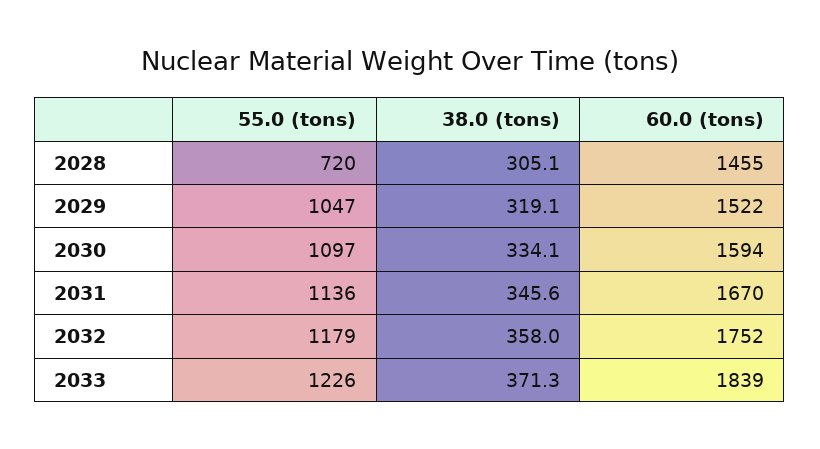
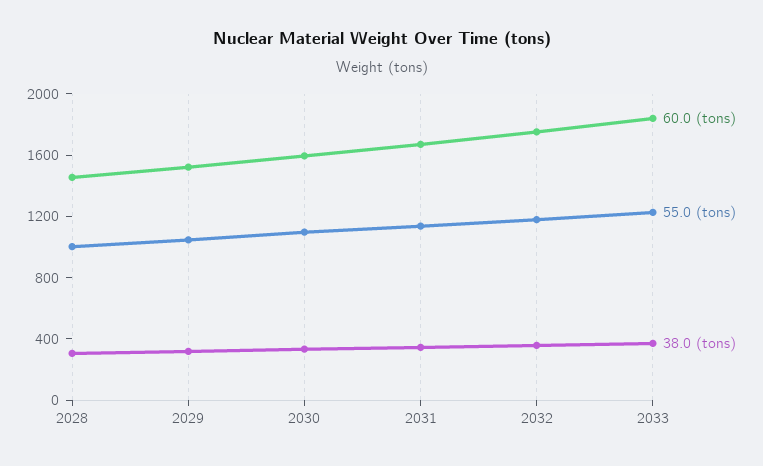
55.0 (tons), 2028: 720 -> 1000

